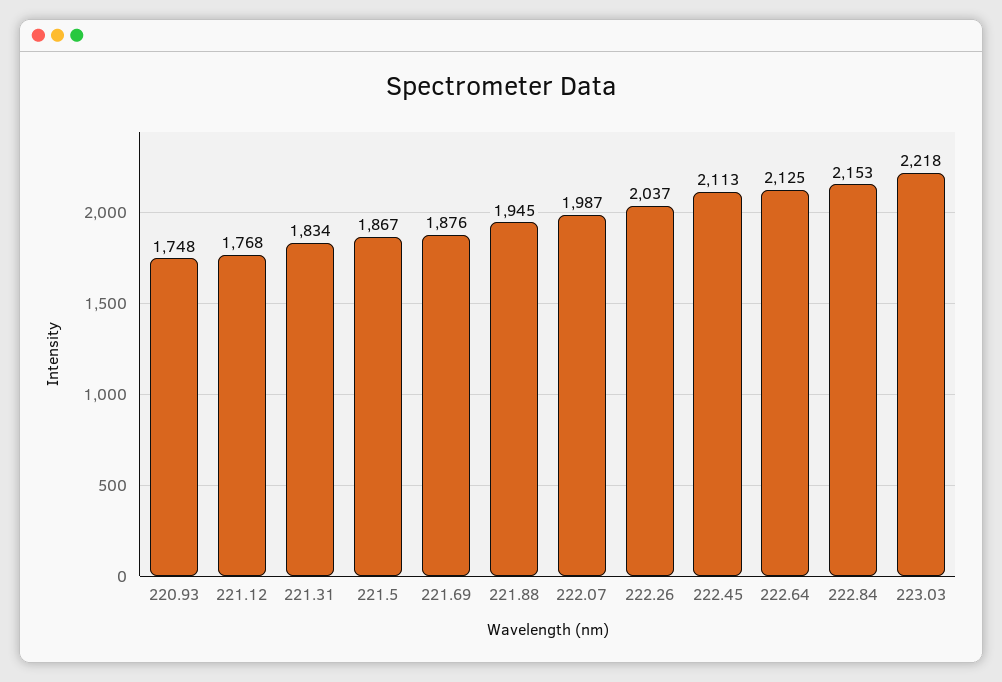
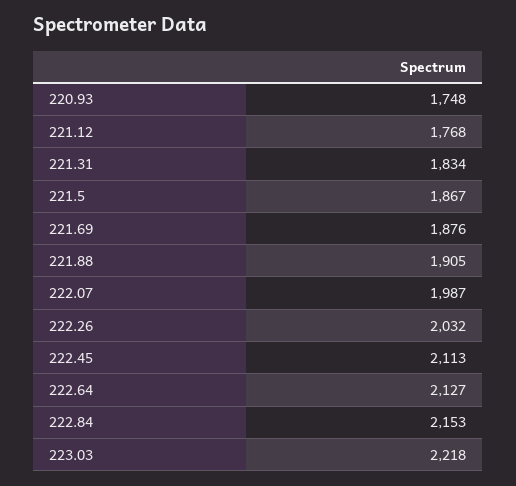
221.88: 1945 -> 1905
222.26: 2037 -> 2032
222.64: 2125 -> 2127

